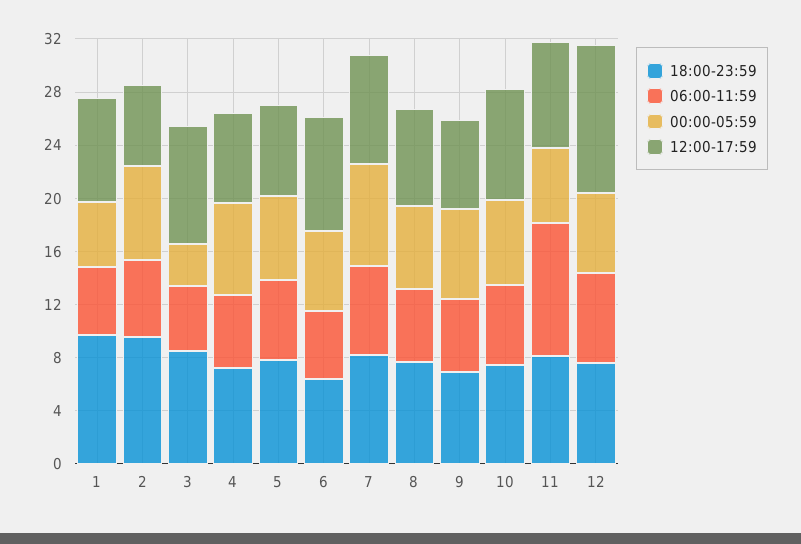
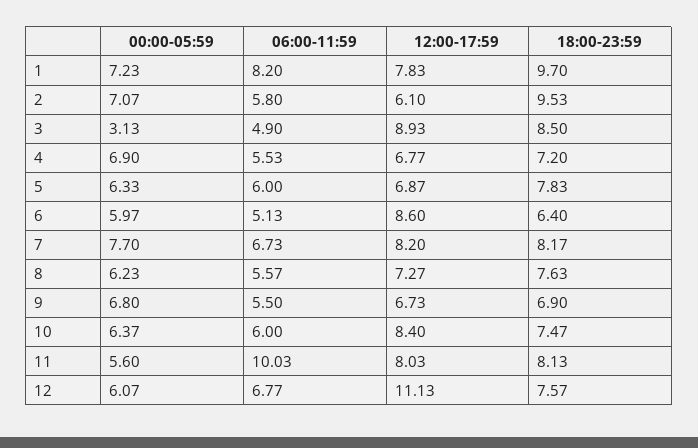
06:00-11:59, 1: 5 -> 8.2
00:00-05:59, 1: 5 -> 7.23

